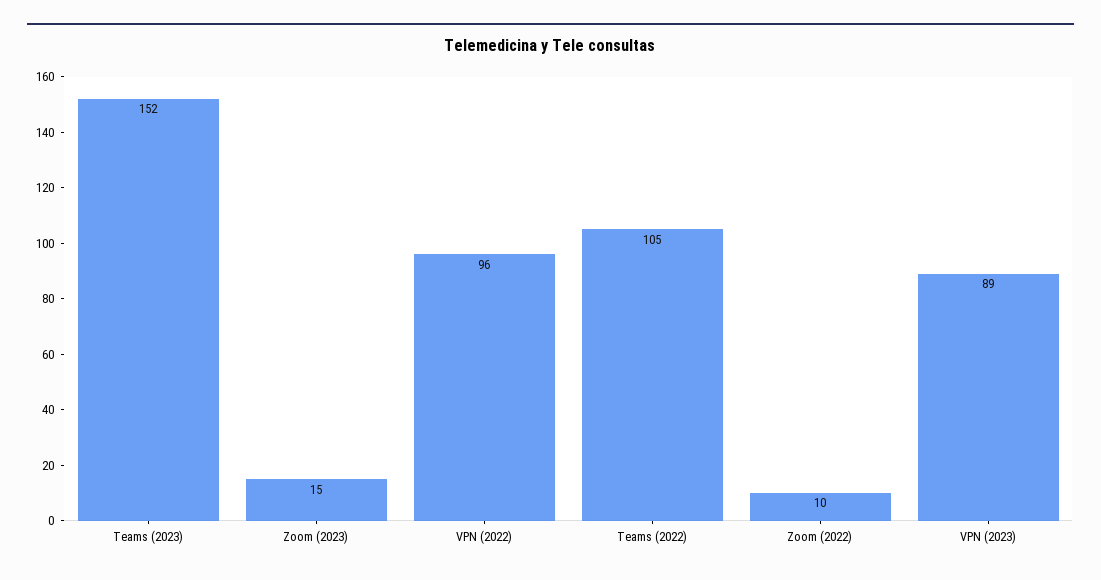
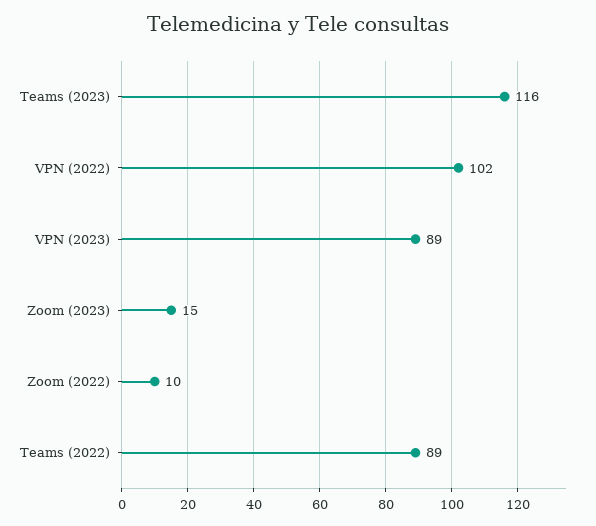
Teams (2023): 152 -> 116
VPN (2022): 96 -> 102
Teams (2022): 105 -> 89

